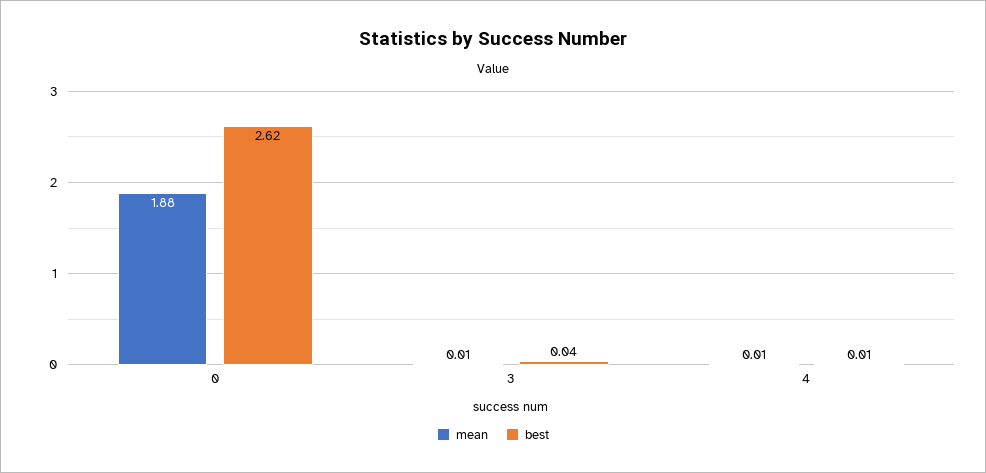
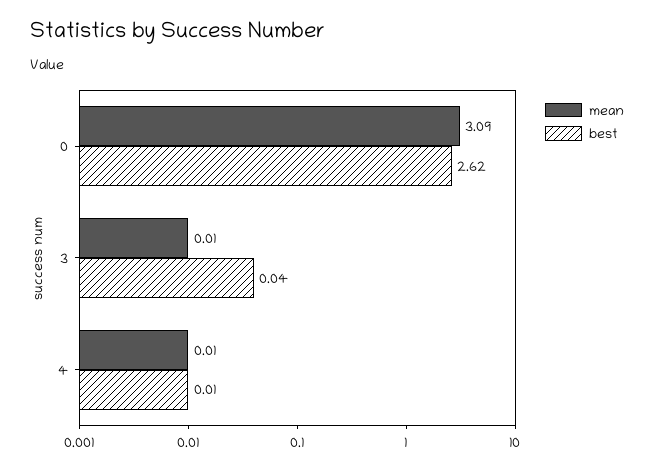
mean, 0: 1.88 -> 3.09

